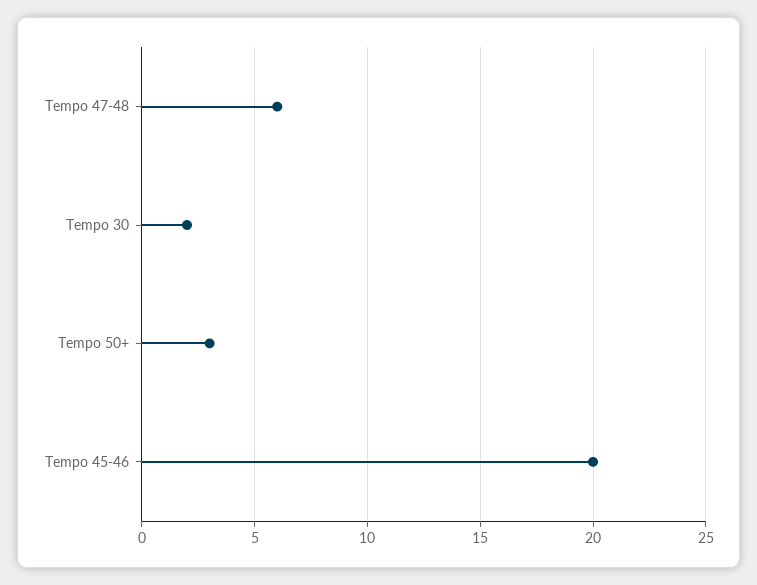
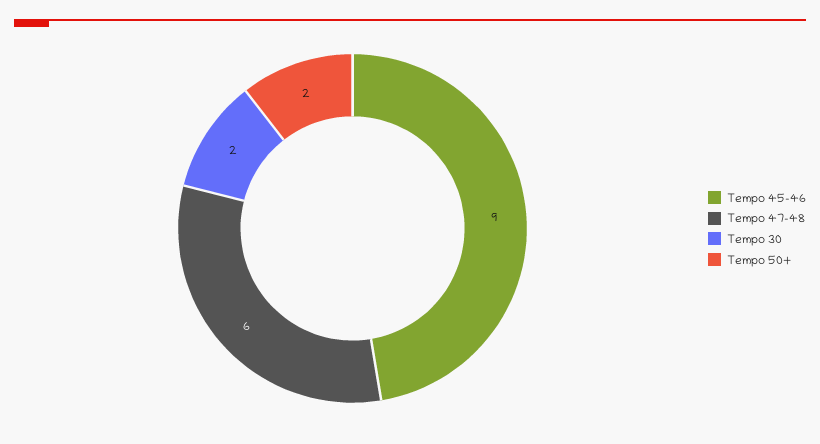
Tempo 50+: 3 -> 2
Tempo 45-46: 20 -> 9

